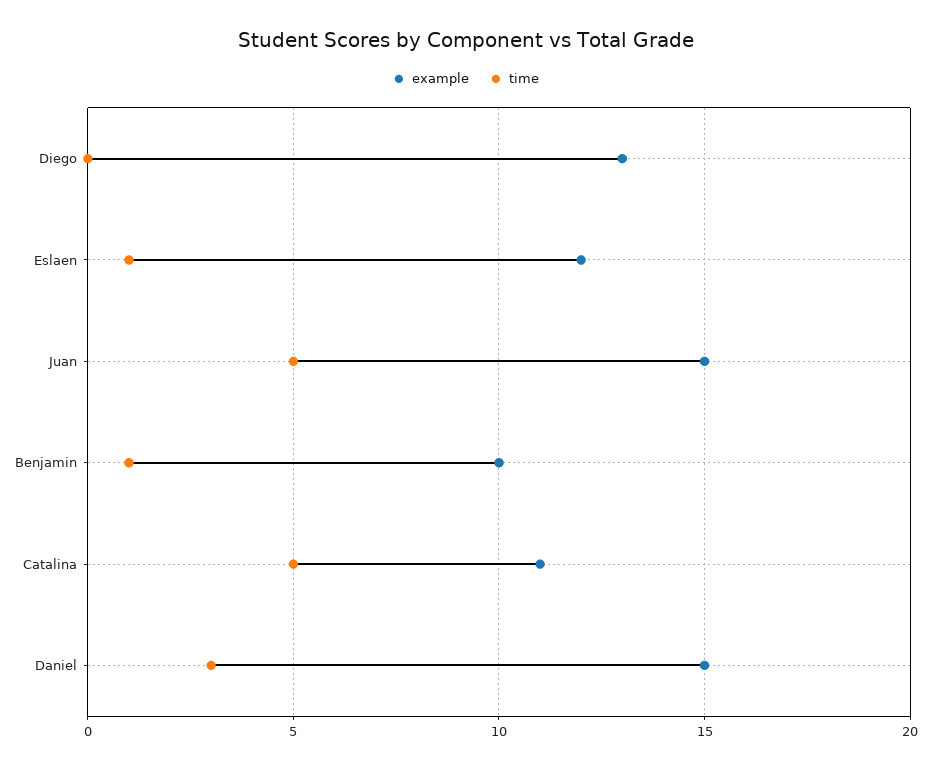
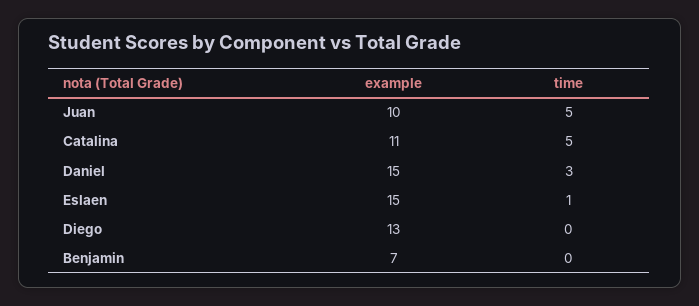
example, Eslaen: 12 -> 15
example, Juan: 15 -> 10
example, Benjamin: 10 -> 7
time, Benjamin: 1 -> 0

